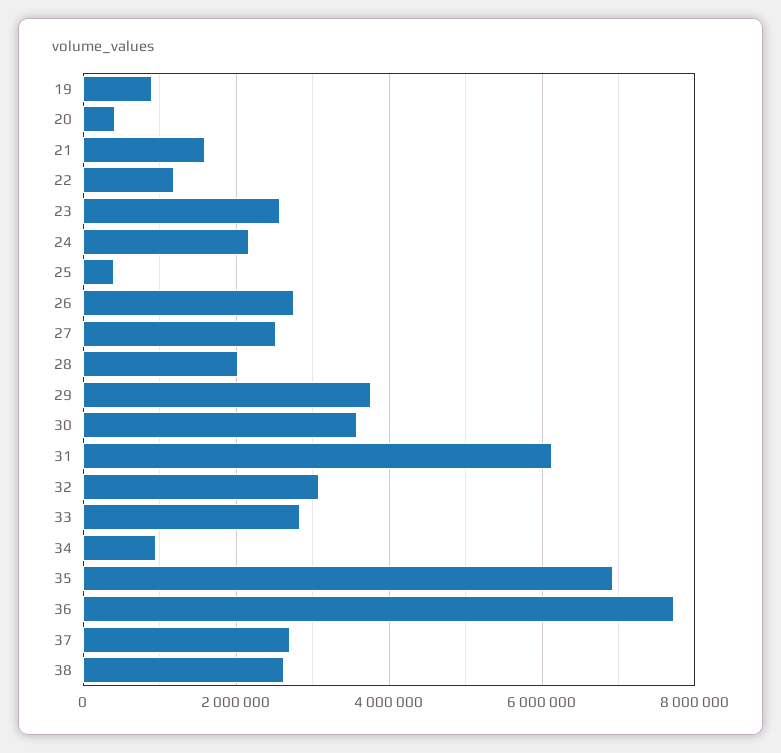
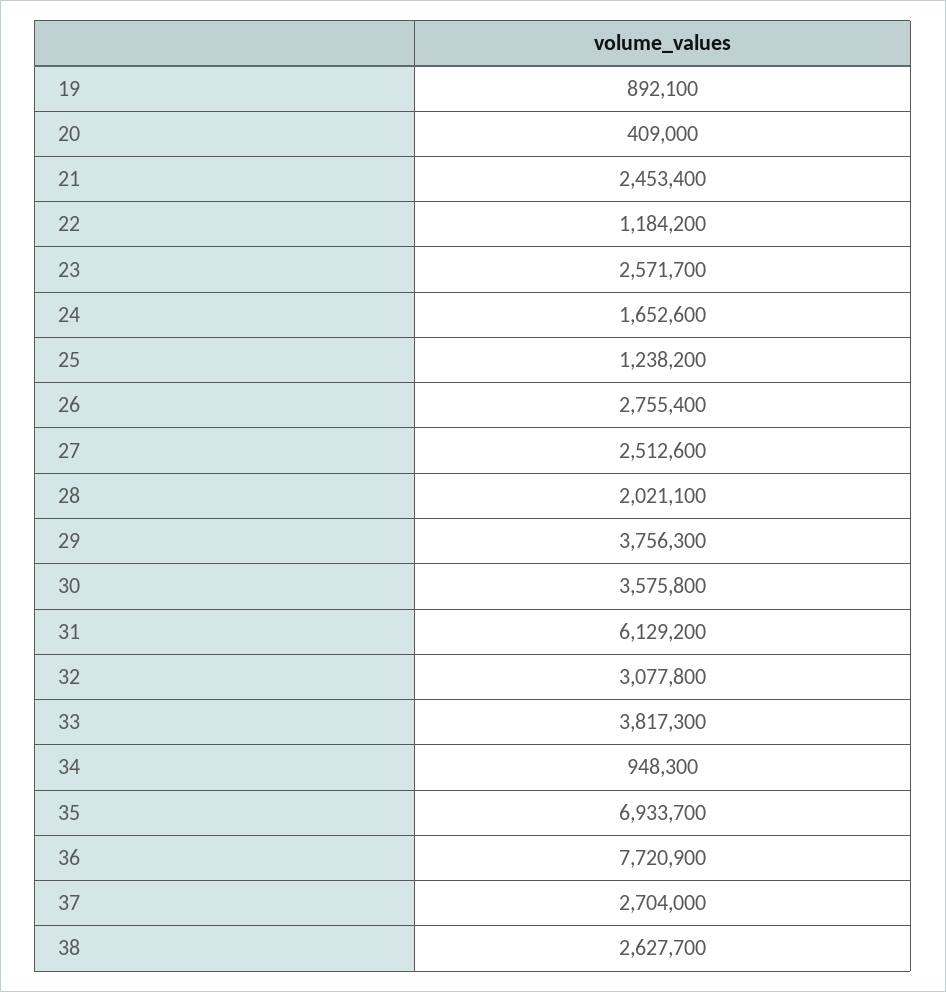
21: 1600000 -> 2453400
24: 2200000 -> 1652600
25: 400000 -> 1238200
33: 2800000 -> 3817300

